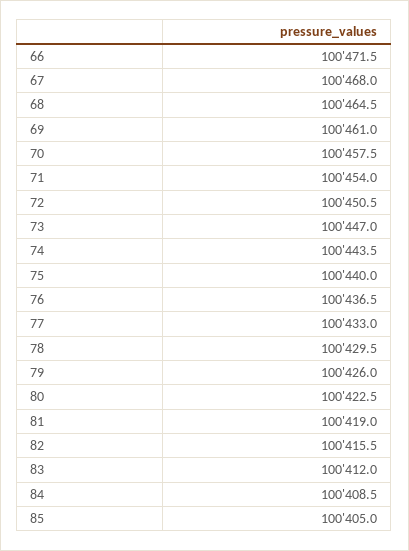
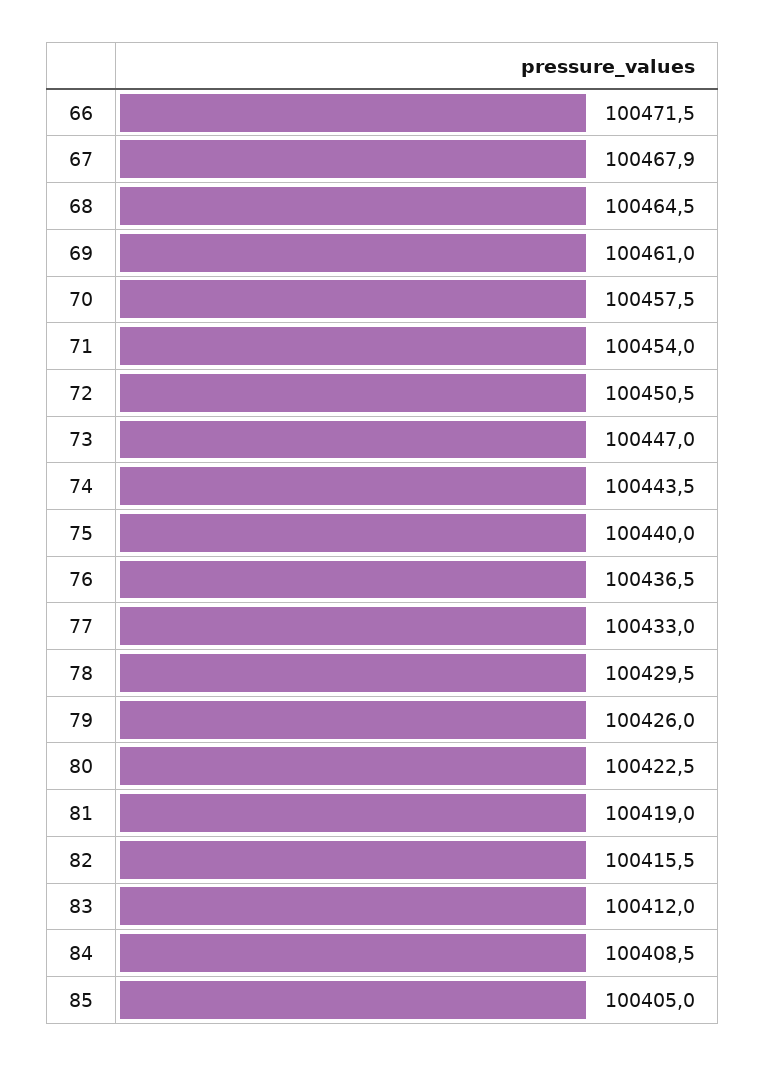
67: 100468 -> 100467.9

